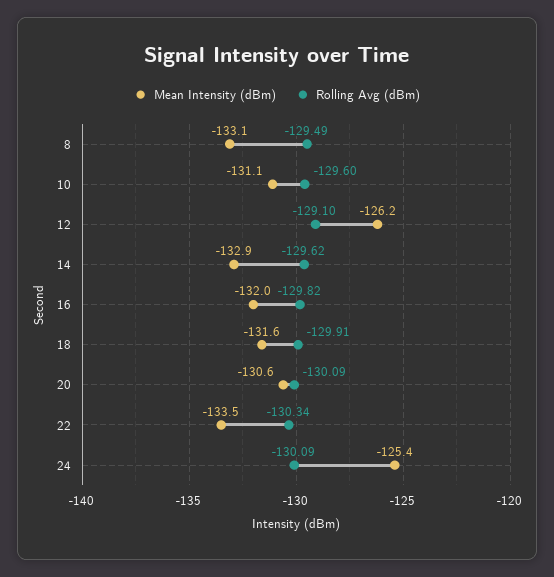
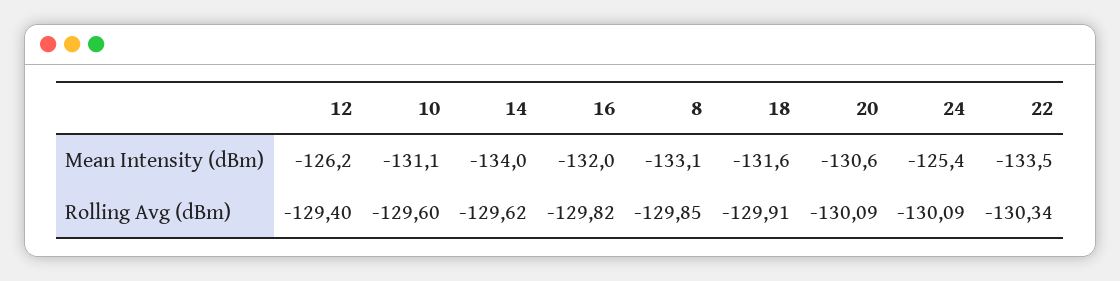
Rolling Avg (dBm), 8: -129.49 -> -129.85
Rolling Avg (dBm), 12: -129.1 -> -129.4
Mean Intensity (dBm), 14: -132.9 -> -134

